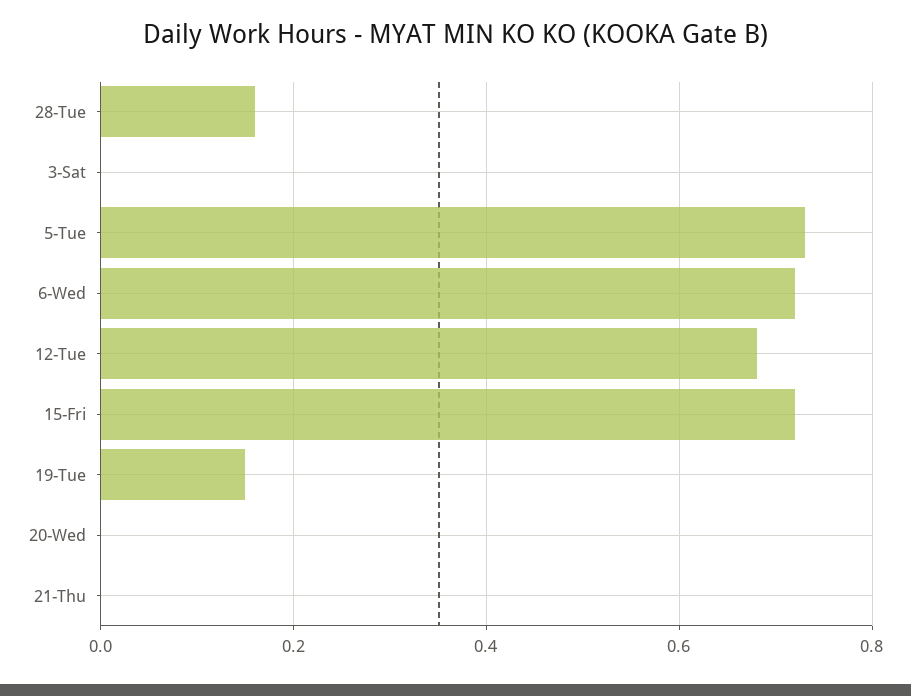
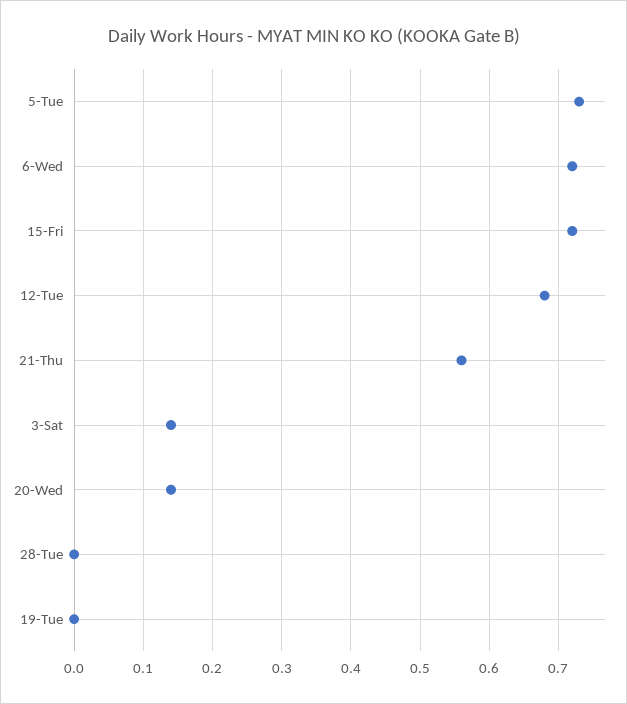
28-Tue: 0.15 -> 0
3-Sat: 0 -> 0.14
19-Tue: 0.15 -> 0
20-Wed: 0 -> 0.14
21-Thu: 0 -> 0.56

